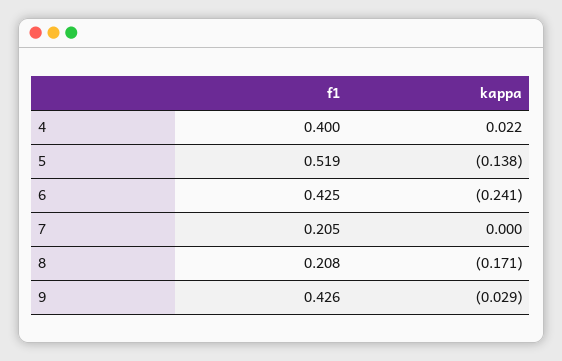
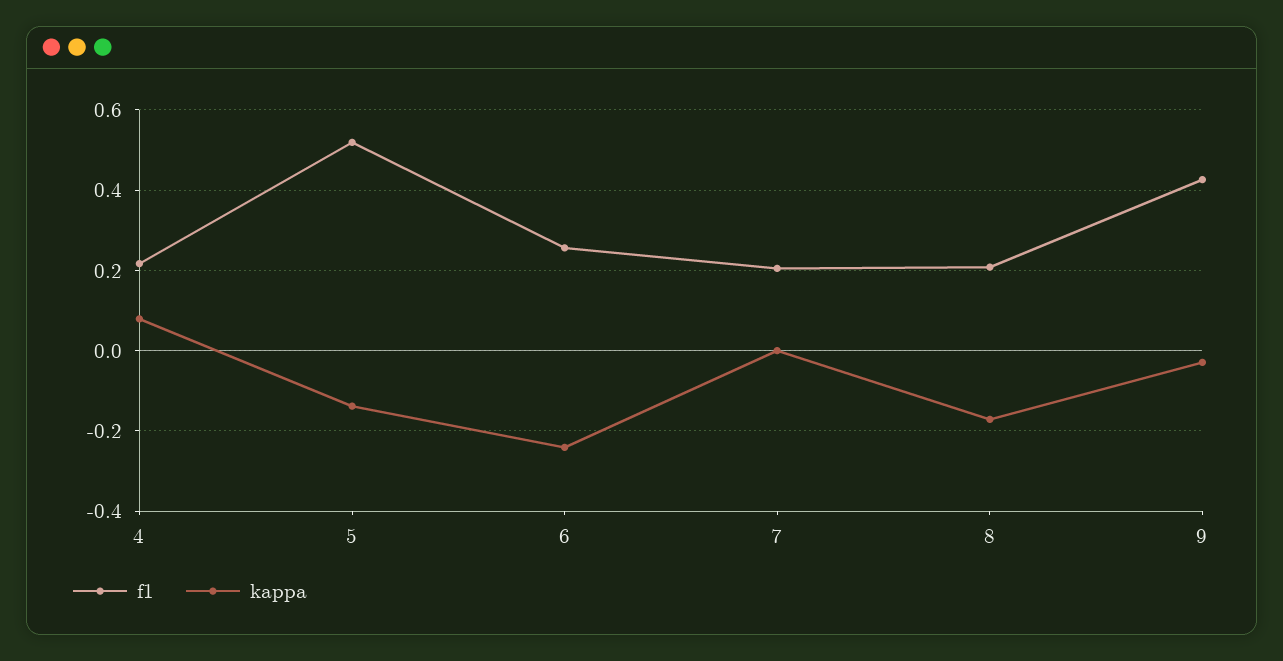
f1, 4: 0.4 -> 0.22
kappa, 4: 0.022 -> 0.08
f1, 6: 0.425 -> 0.26

